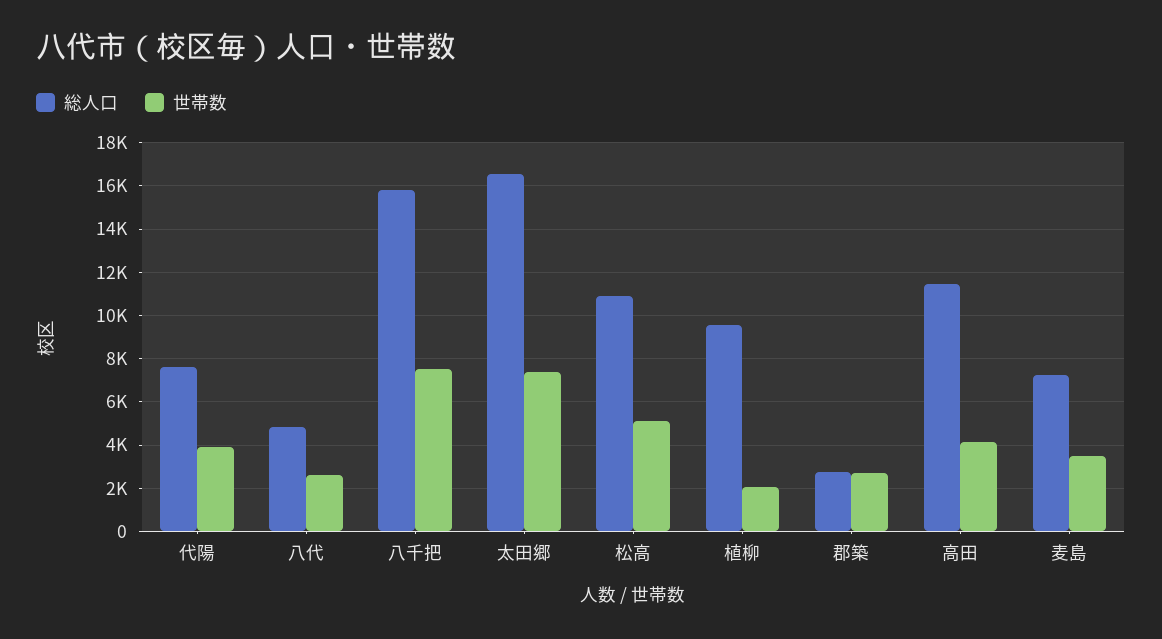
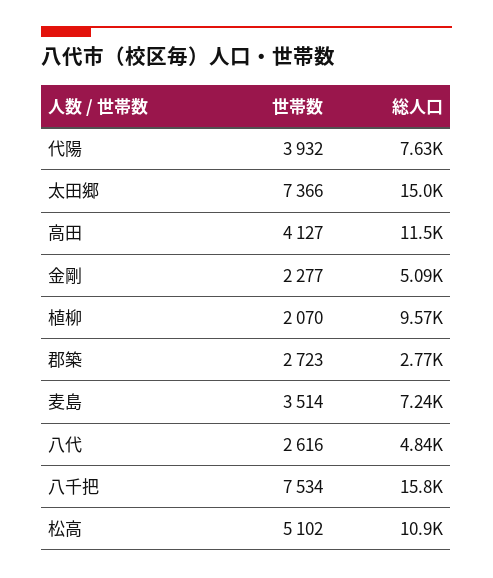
総人口, 太田郷: 16500 -> 15000
世帯数, 金剛: none -> 2277
総人口, 金剛: none -> 5090

